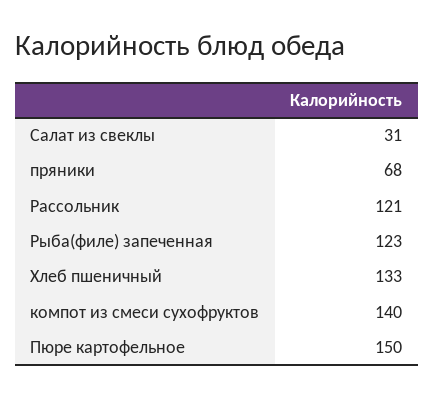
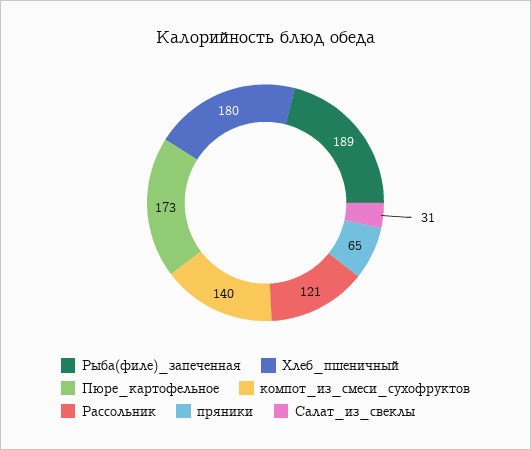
пряники: 68 -> 65
Рыба(филе) запеченная: 123 -> 189
Хлеб пшеничный: 133 -> 180
Пюре картофельное: 150 -> 173

